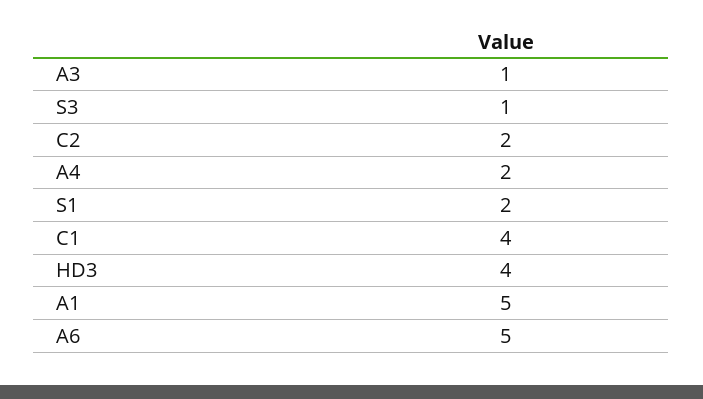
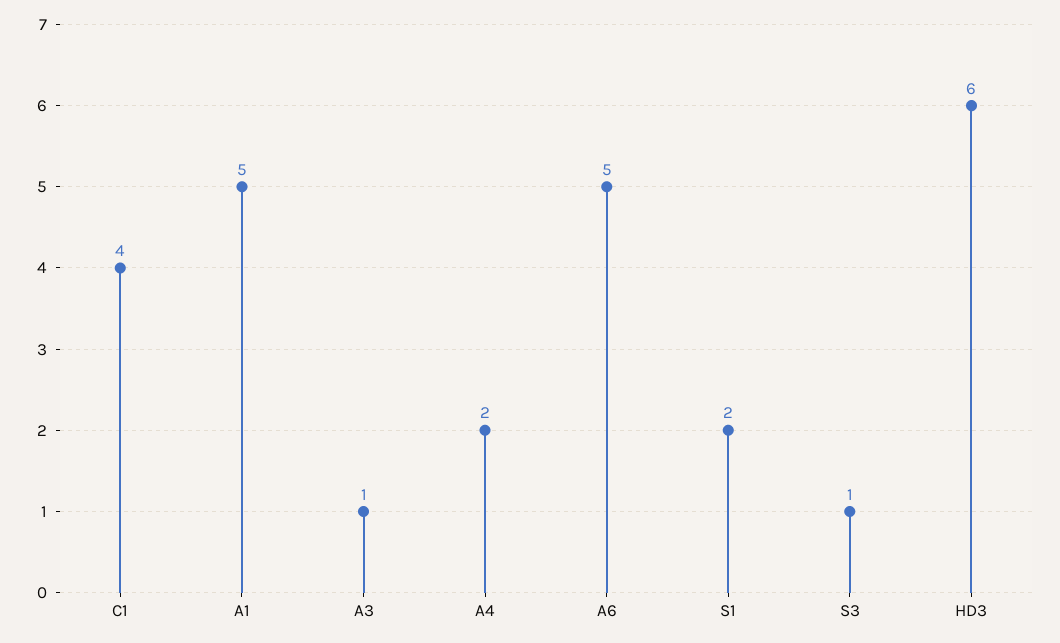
C2: 2 -> none
HD3: 4 -> 6

